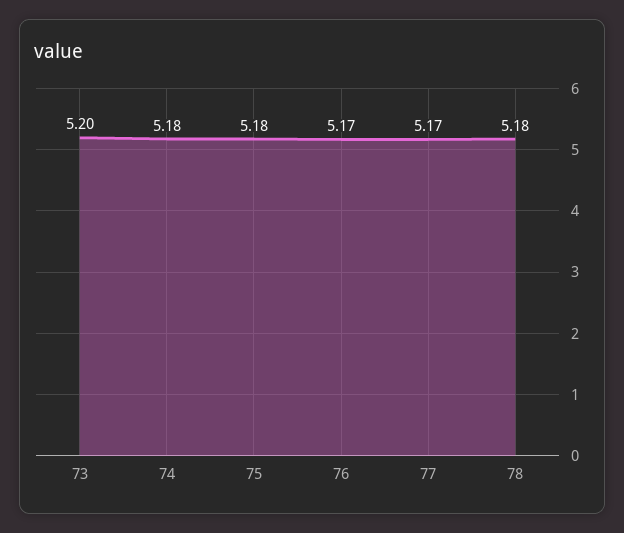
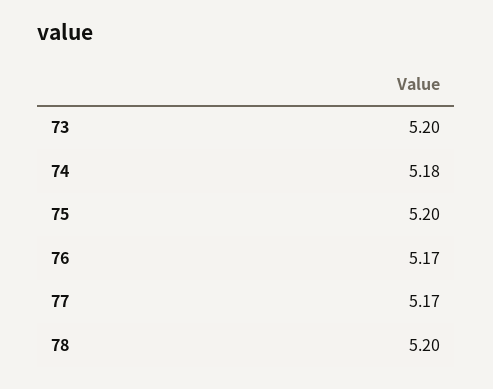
75: 5.18 -> 5.2
78: 5.18 -> 5.2

